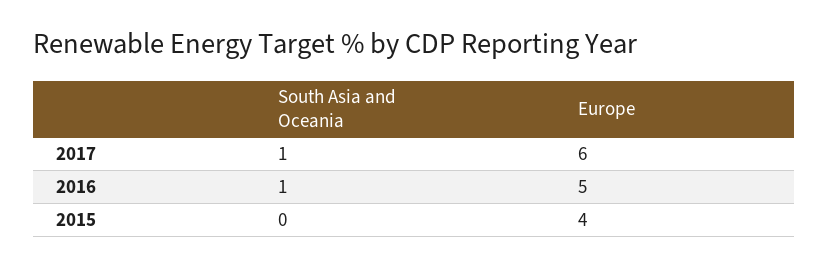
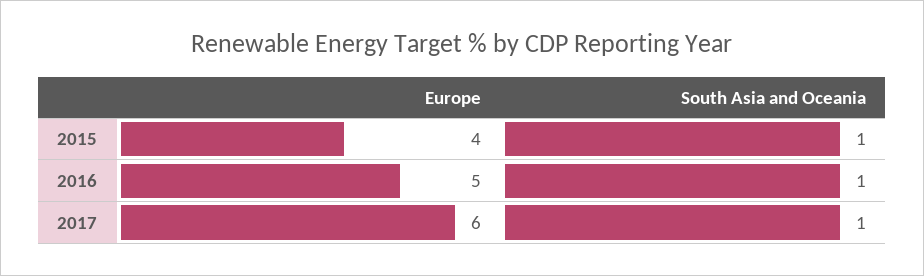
South Asia and Oceania, 2015: 0 -> 1

